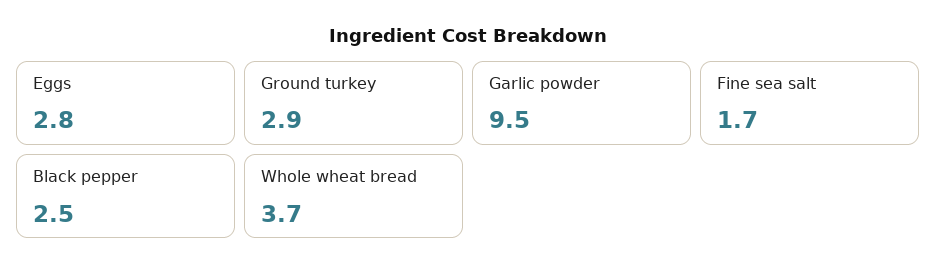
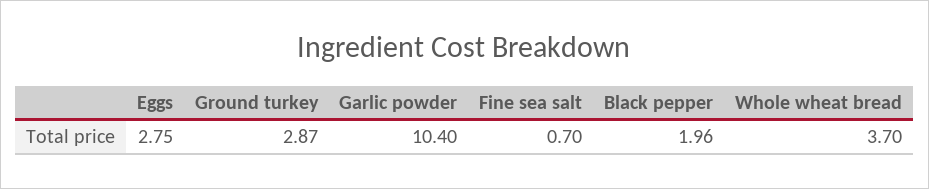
Garlic powder: 9.5 -> 10.4
Fine sea salt: 1.7 -> 0.7
Black pepper: 2.5 -> 1.96

